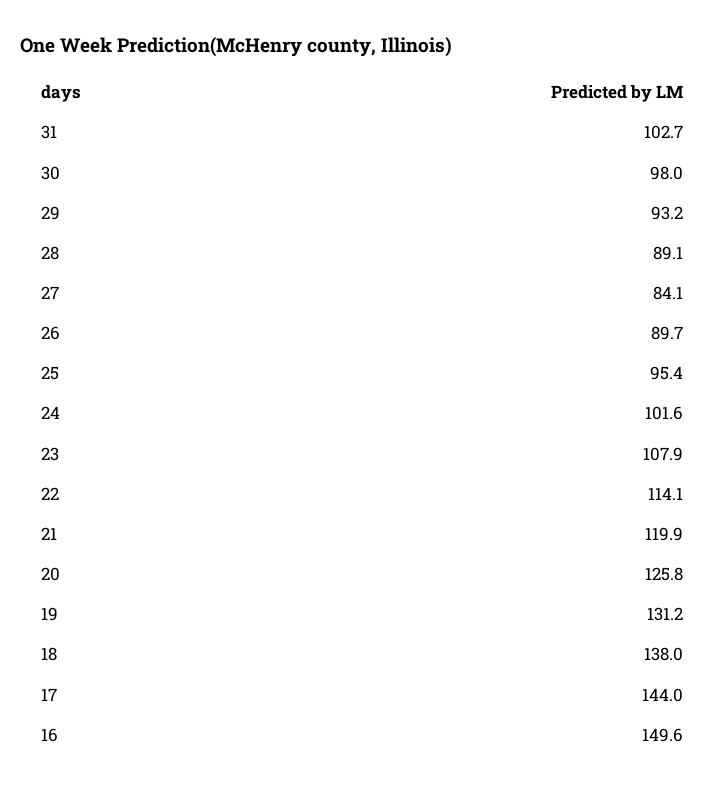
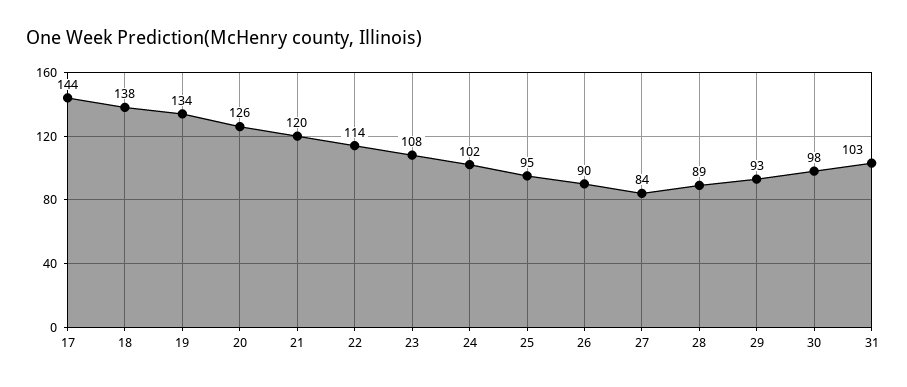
19: 131.2 -> 134
16: 149.6 -> none

